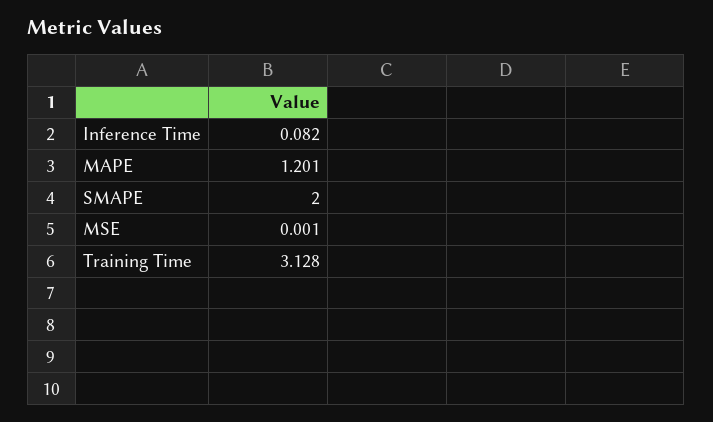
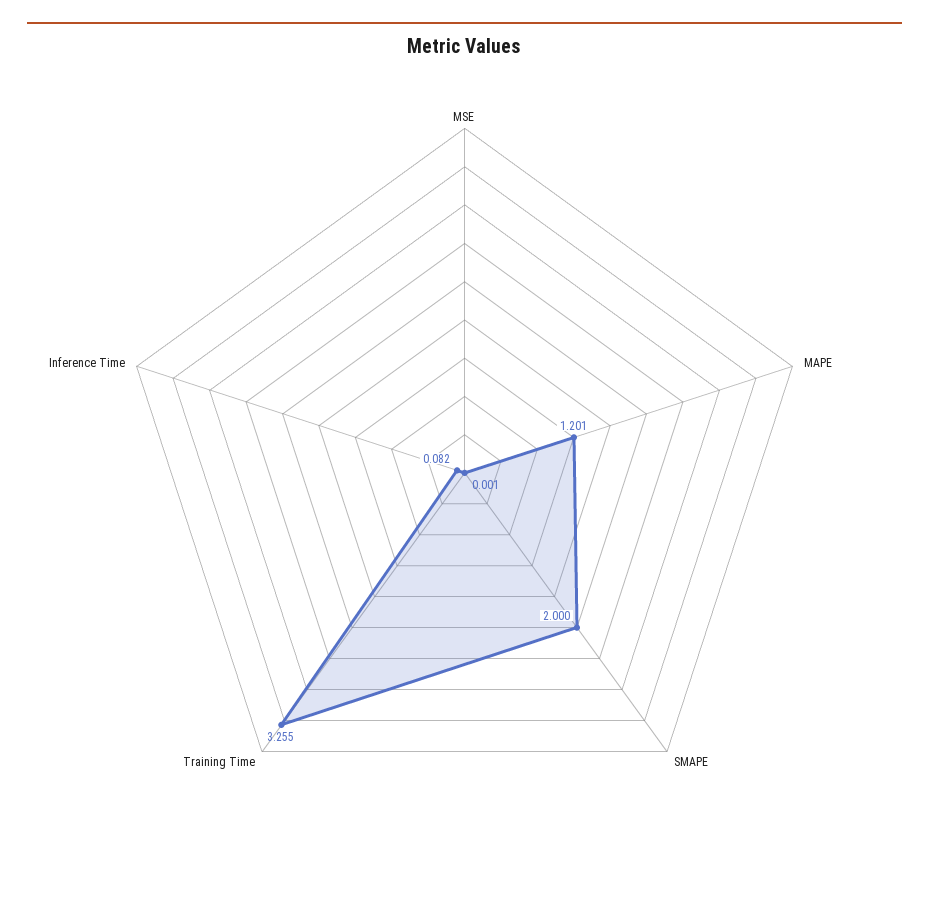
Training Time: 3.128 -> 3.255

